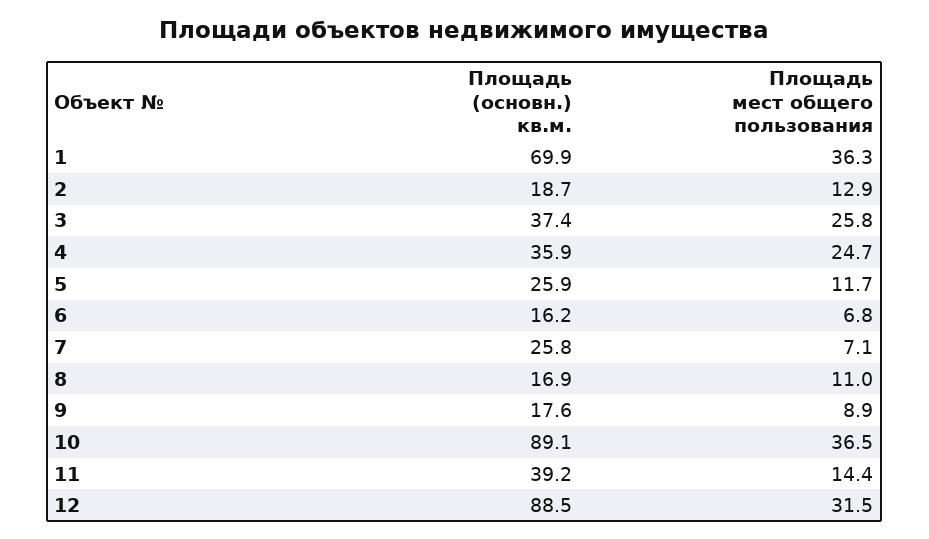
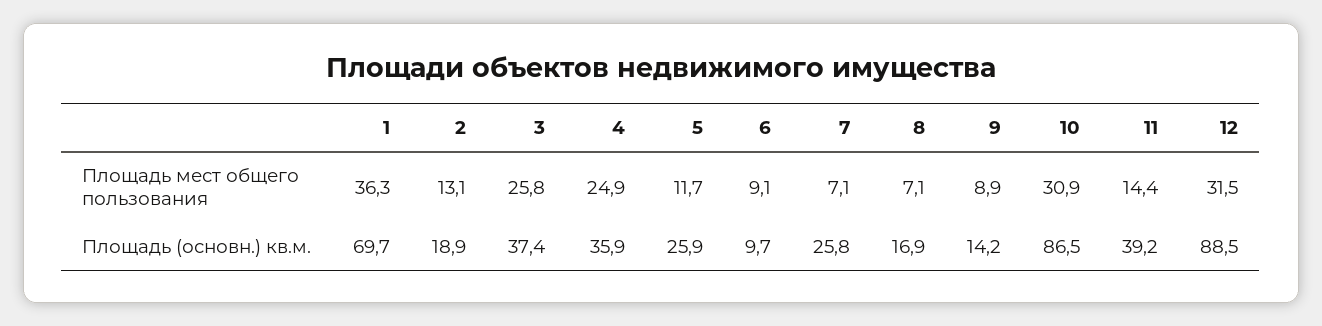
Площадь (основн.) кв.м., 1: 69.9 -> 69.7
Площадь (основн.) кв.м., 2: 18.7 -> 18.9
Площадь мест общего пользования, 2: 12.9 -> 13.1
Площадь мест общего пользования, 4: 24.7 -> 24.9
Площадь (основн.) кв.м., 6: 16.2 -> 9.7
Площадь мест общего пользования, 6: 6.8 -> 9.1
Площадь мест общего пользования, 8: 11 -> 7.1
Площадь (основн.) кв.м., 9: 17.6 -> 14.2
Площадь (основн.) кв.м., 10: 89.1 -> 86.5
Площадь мест общего пользования, 10: 36.5 -> 30.9

